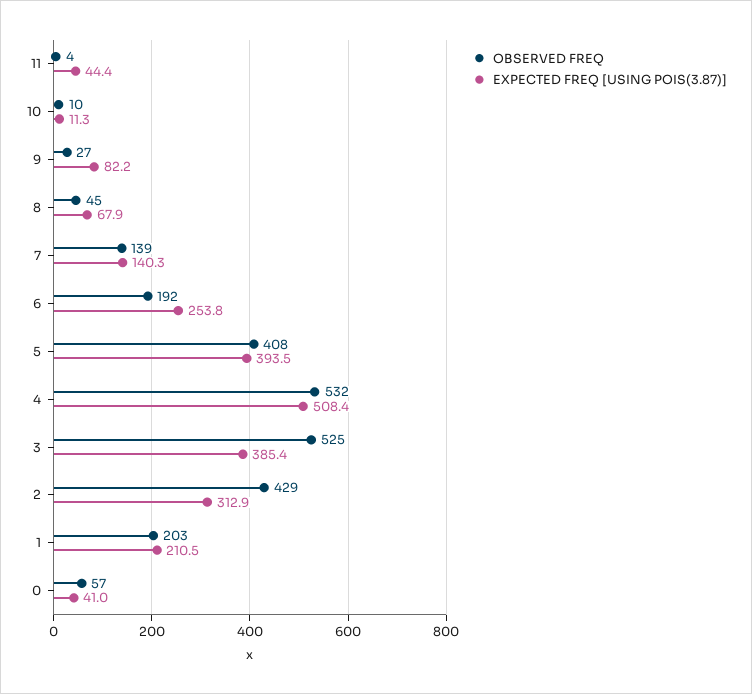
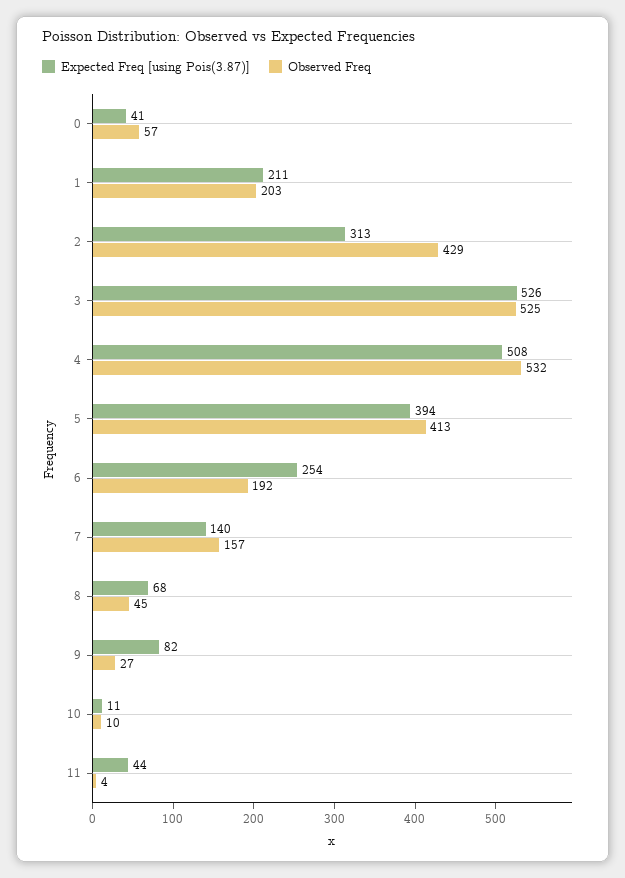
OBSERVED FREQ, 7: 139 -> 157
OBSERVED FREQ, 5: 408 -> 413
EXPECTED FREQ [USING POIS(3.87)], 3: 385.4 -> 526

